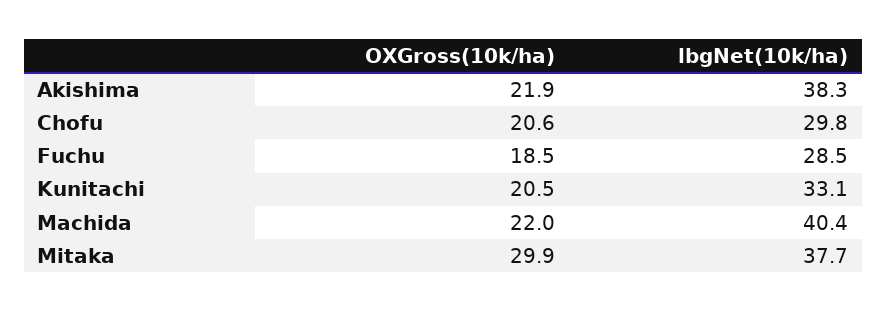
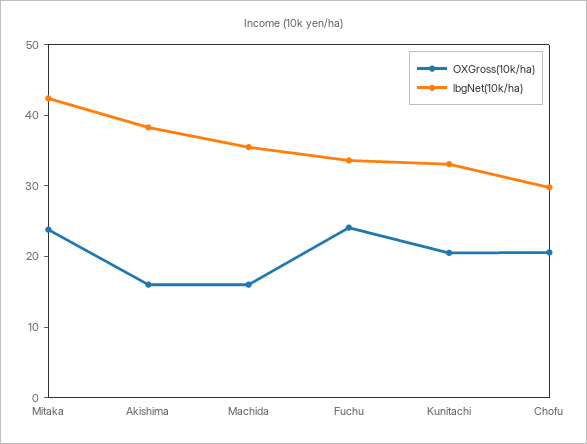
OXGross(10k/ha), Akishima: 21.9 -> 16
OXGross(10k/ha), Fuchu: 18.5 -> 24
lbgNet(10k/ha), Fuchu: 28.5 -> 34
OXGross(10k/ha), Machida: 22 -> 16
lbgNet(10k/ha), Machida: 40.4 -> 36
OXGross(10k/ha), Mitaka: 29.9 -> 24
lbgNet(10k/ha), Mitaka: 37.7 -> 42

